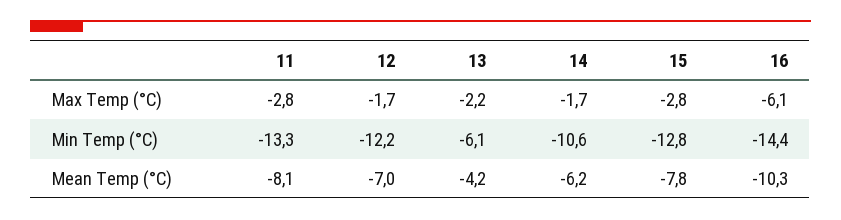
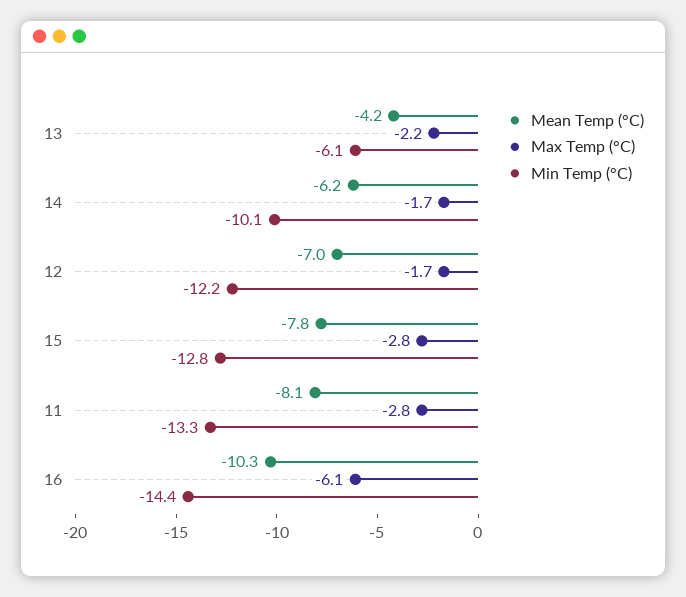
Min Temp (°C), 14: -10.6 -> -10.1

